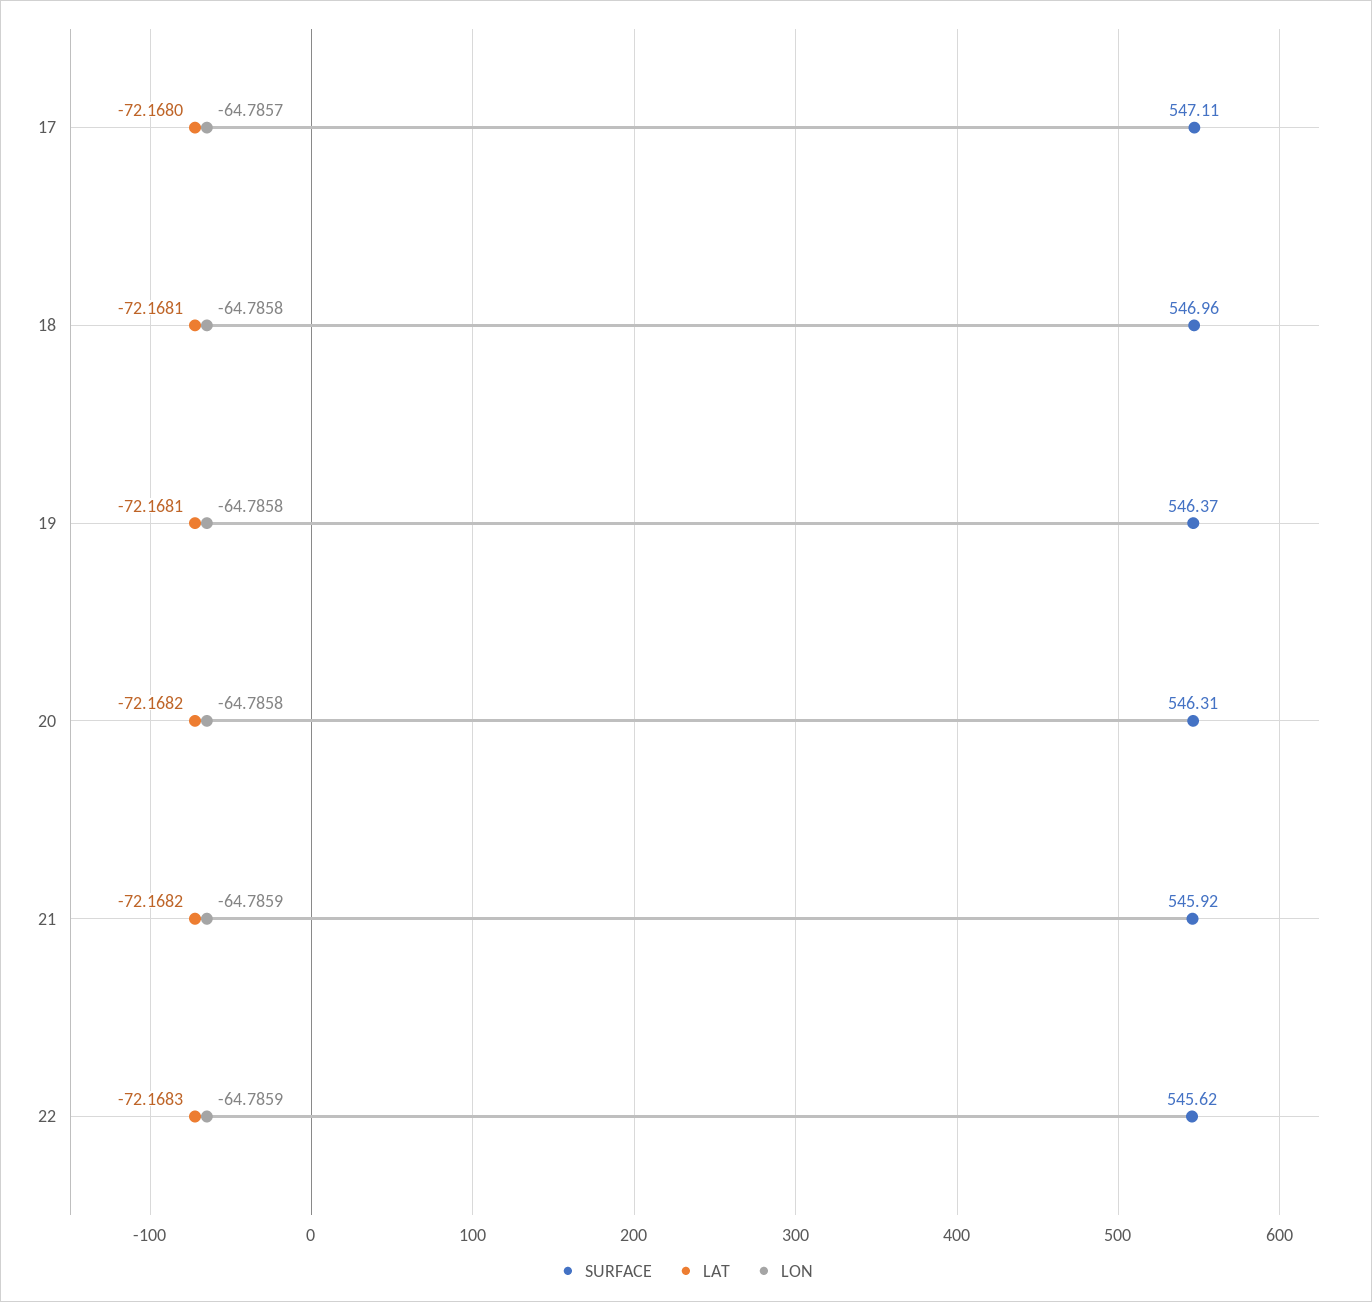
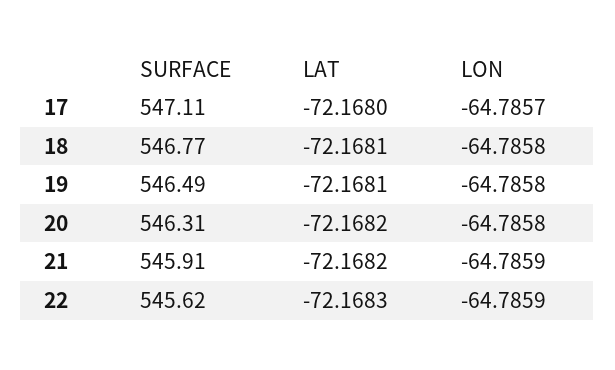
SURFACE, 18: 546.96 -> 546.77
SURFACE, 19: 546.37 -> 546.49
SURFACE, 21: 545.92 -> 545.91

